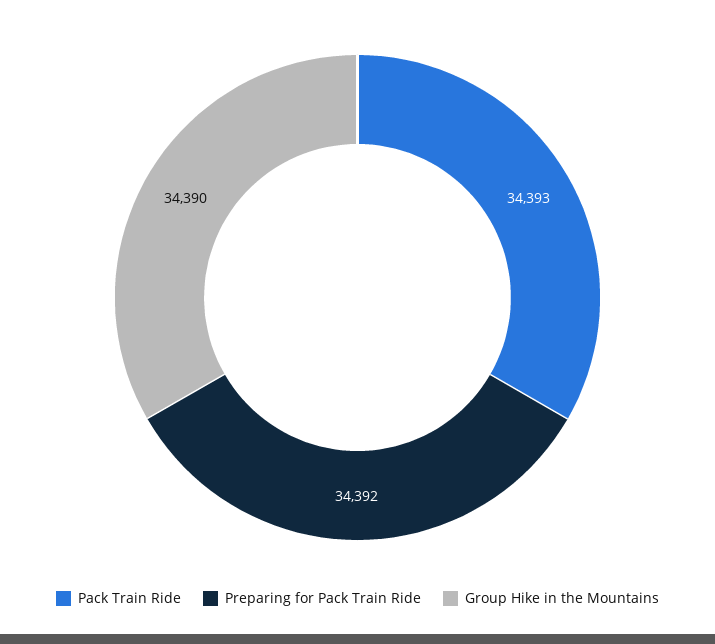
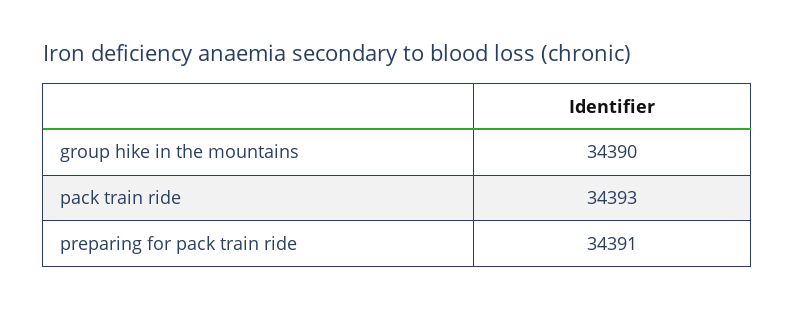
Preparing for Pack Train Ride: 34392 -> 34391

